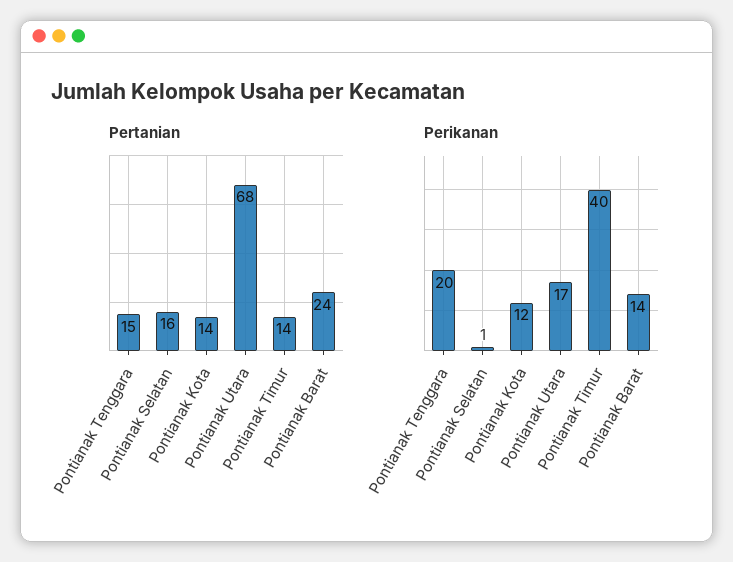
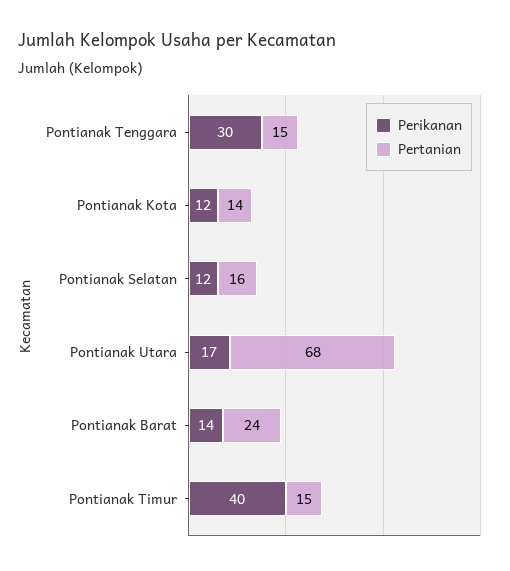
Pertanian, Pontianak Timur: 14 -> 15
Perikanan, Pontianak Tenggara: 20 -> 30
Perikanan, Pontianak Selatan: 1 -> 12

